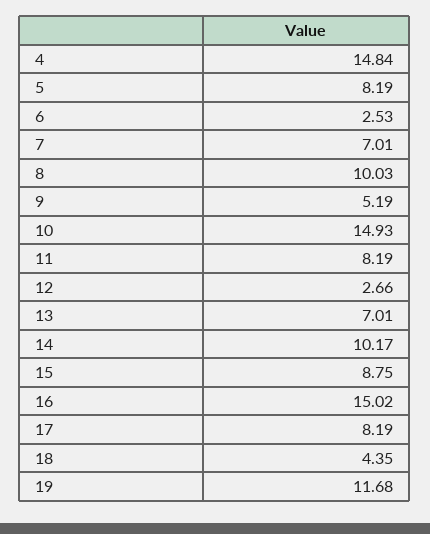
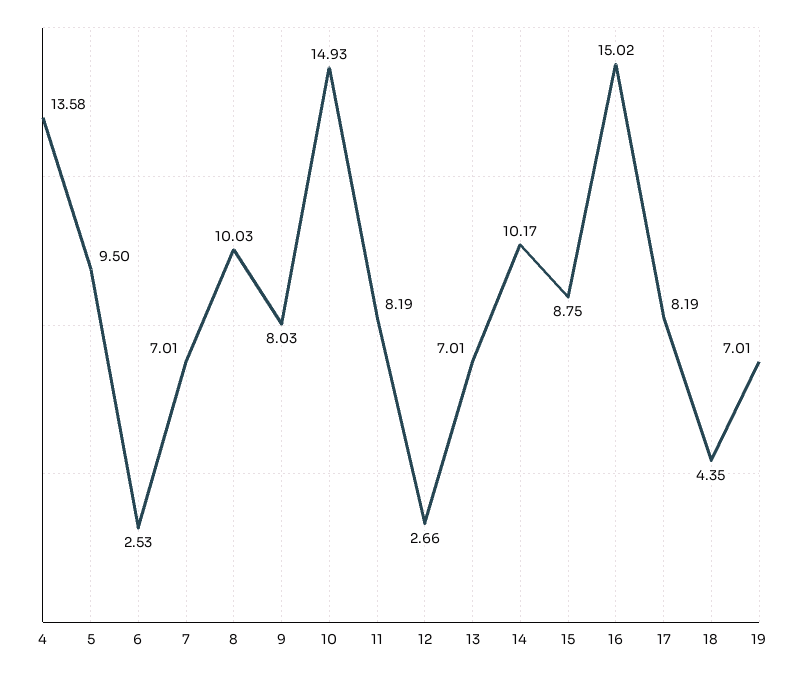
4: 14.84 -> 13.58
5: 8.19 -> 9.5
9: 5.19 -> 8.03
19: 11.68 -> 7.01

